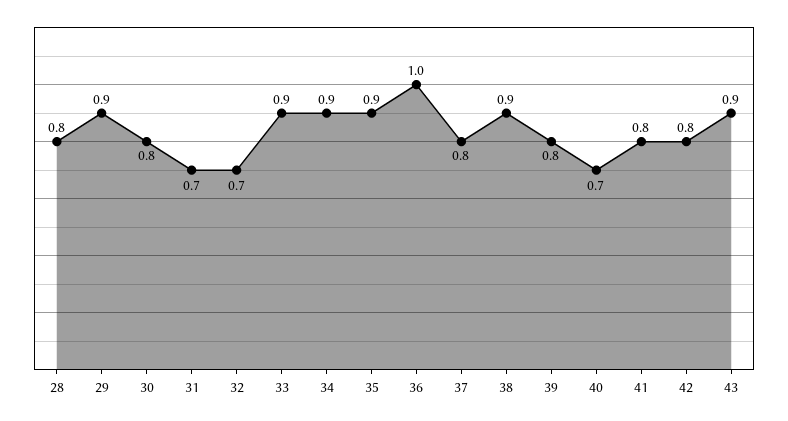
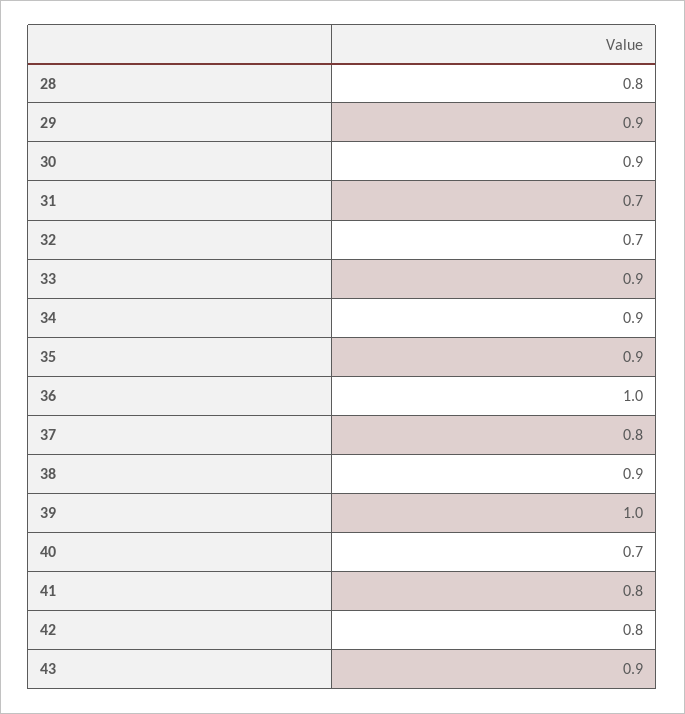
30: 0.8 -> 0.9
39: 0.8 -> 1

